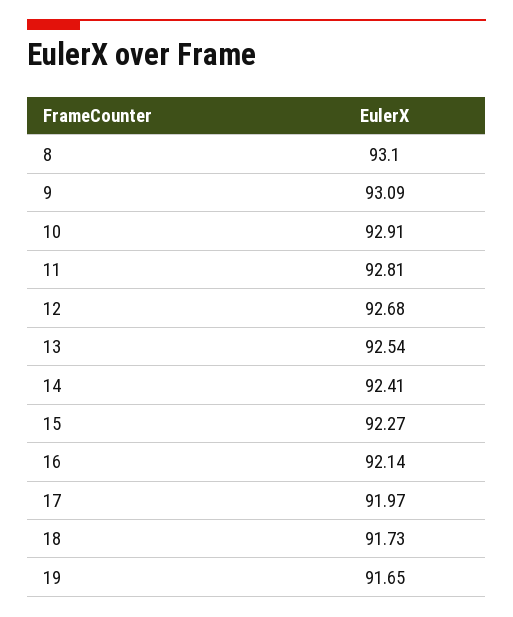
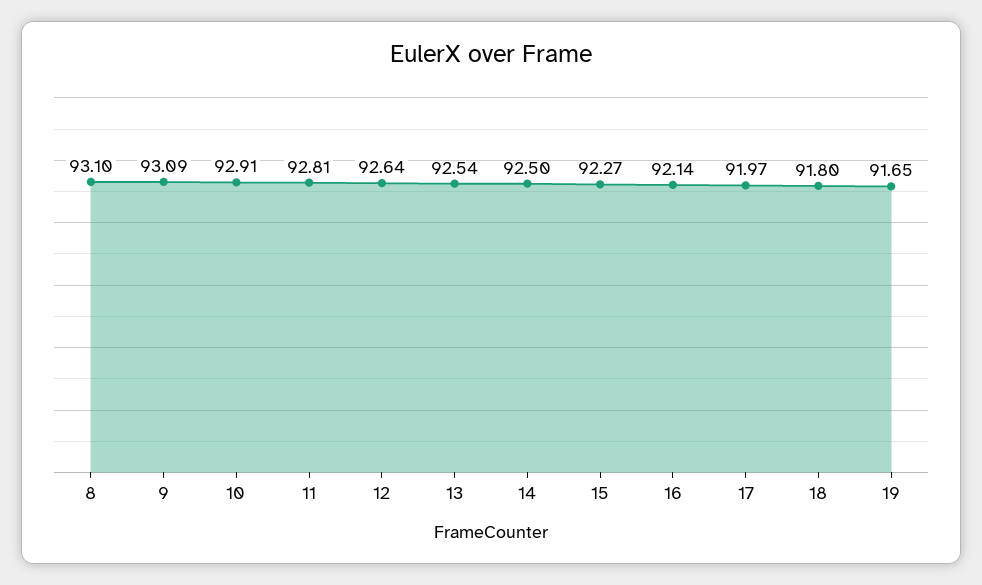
12: 92.68 -> 92.64
14: 92.41 -> 92.5
18: 91.73 -> 91.8

